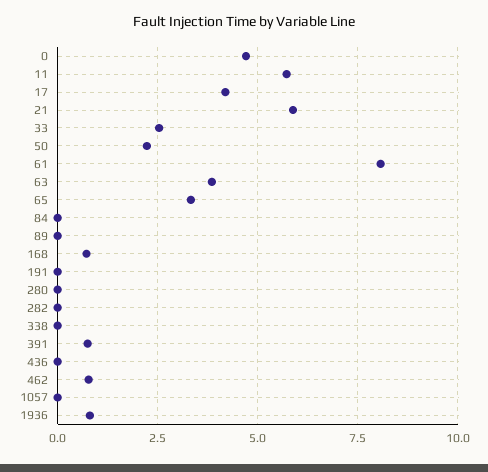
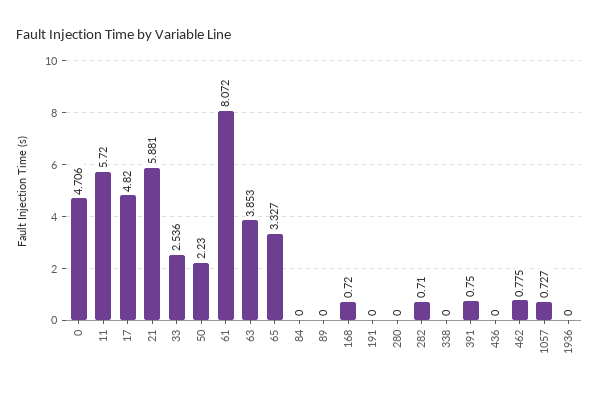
17: 4.25 -> 4.82
282: 0 -> 0.71
1057: 0 -> 0.727
1936: 0.75 -> 0

